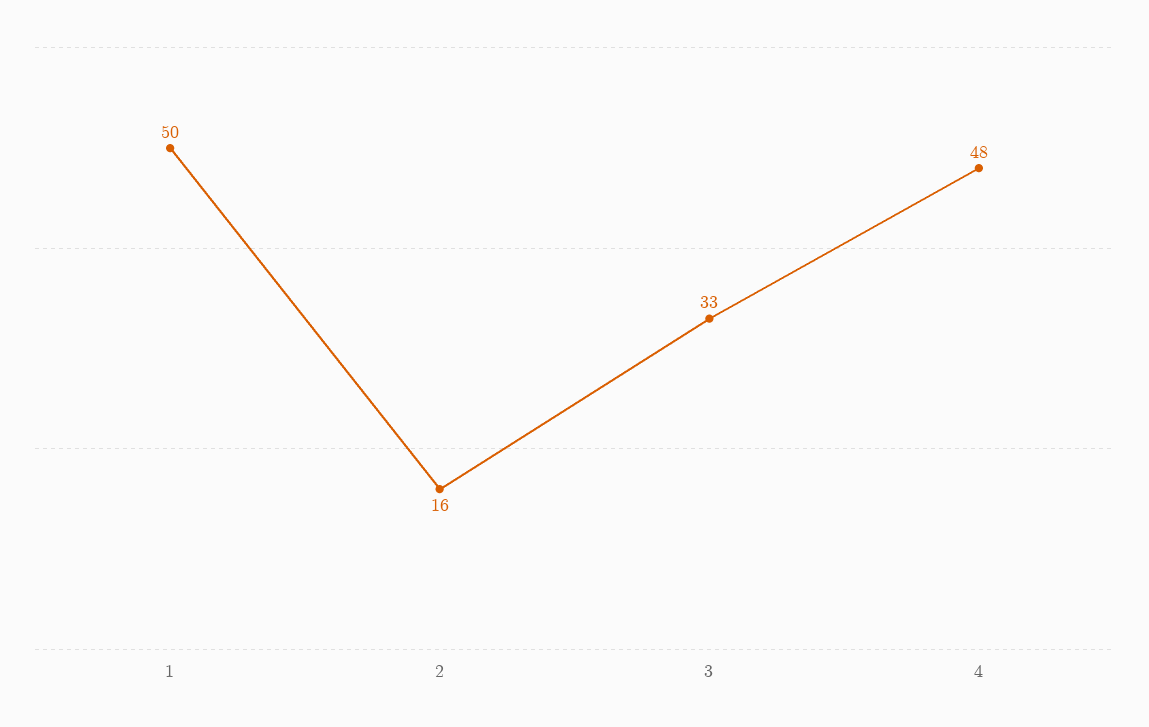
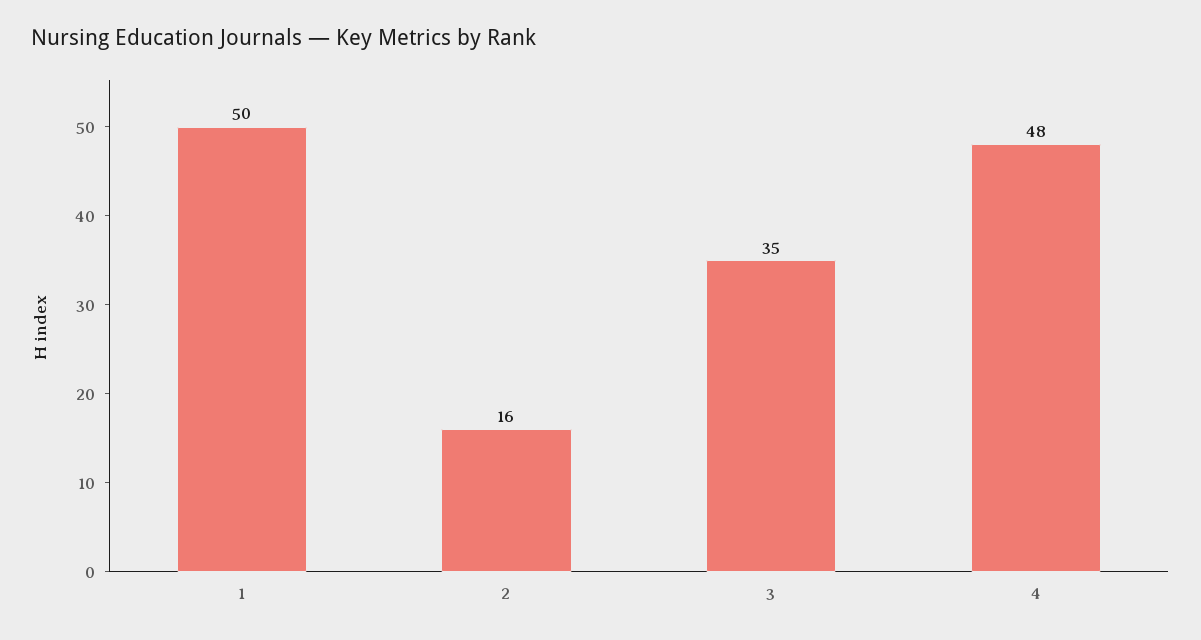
3: 33 -> 35

